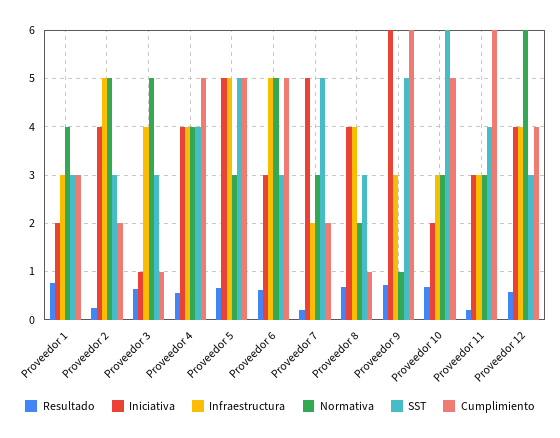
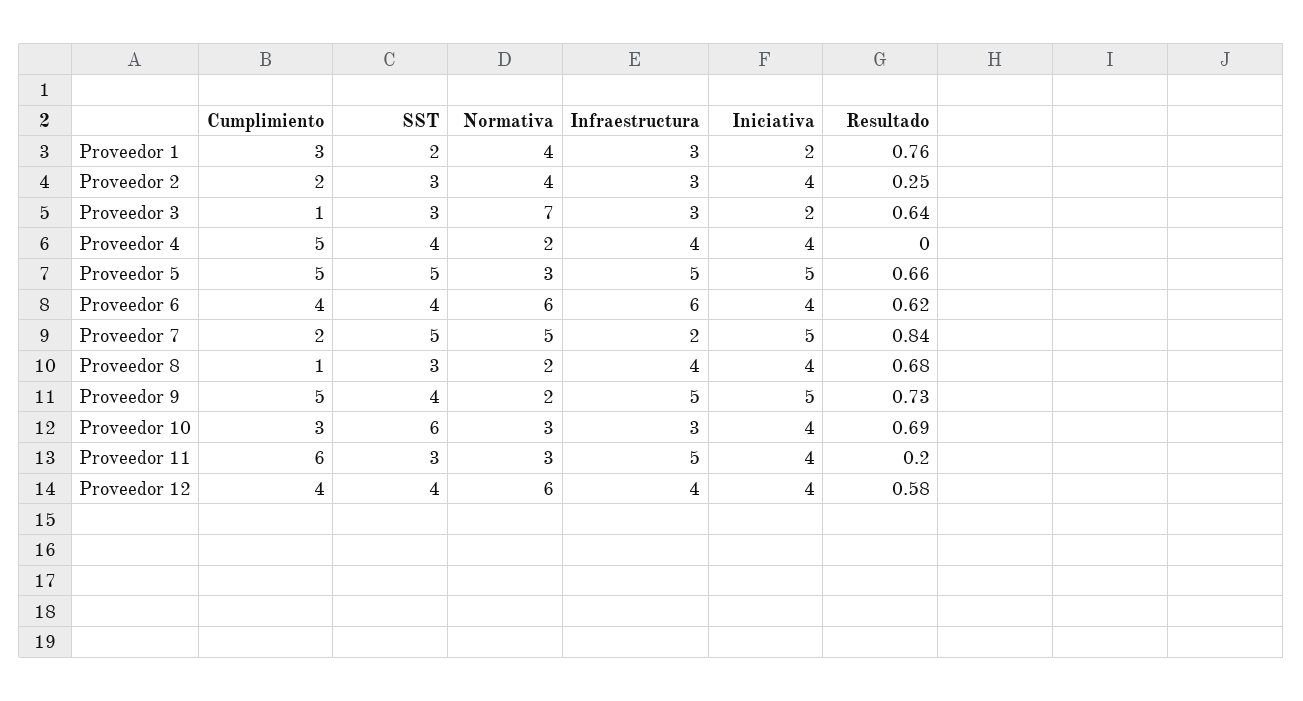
SST, Proveedor 1: 3 -> 2
Infraestructura, Proveedor 2: 5 -> 3
Normativa, Proveedor 2: 5 -> 4
Iniciativa, Proveedor 3: 1 -> 2
Infraestructura, Proveedor 3: 4 -> 3
Normativa, Proveedor 3: 5 -> 7
Resultado, Proveedor 4: 0.6 -> 0
Normativa, Proveedor 4: 4 -> 2
Iniciativa, Proveedor 6: 3 -> 4
Infraestructura, Proveedor 6: 5 -> 6
Normativa, Proveedor 6: 5 -> 6
SST, Proveedor 6: 3 -> 4
Cumplimiento, Proveedor 6: 5 -> 4
Resultado, Proveedor 7: 0.2 -> 0.84
Normativa, Proveedor 7: 3 -> 5
Iniciativa, Proveedor 9: 6 -> 5
Infraestructura, Proveedor 9: 3 -> 5
Normativa, Proveedor 9: 1 -> 2
SST, Proveedor 9: 5 -> 4
Cumplimiento, Proveedor 9: 6 -> 5
Iniciativa, Proveedor 10: 2 -> 4
Cumplimiento, Proveedor 10: 5 -> 3
Iniciativa, Proveedor 11: 3 -> 4
Infraestructura, Proveedor 11: 3 -> 5
SST, Proveedor 11: 4 -> 3
SST, Proveedor 12: 3 -> 4

